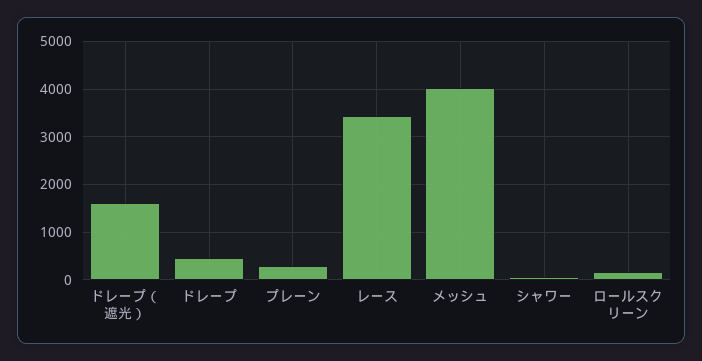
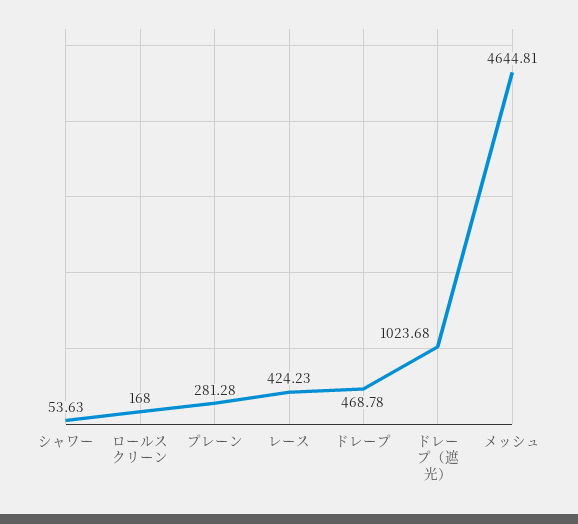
ドレープ（遮光）: 1600 -> 1023.68
レース: 3400 -> 424.23
メッシュ: 4000 -> 4644.81

